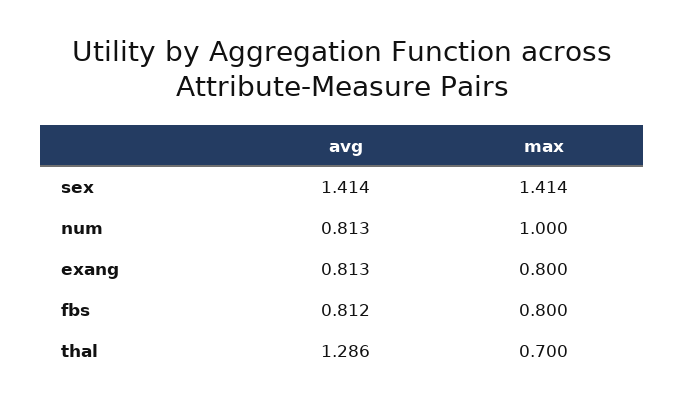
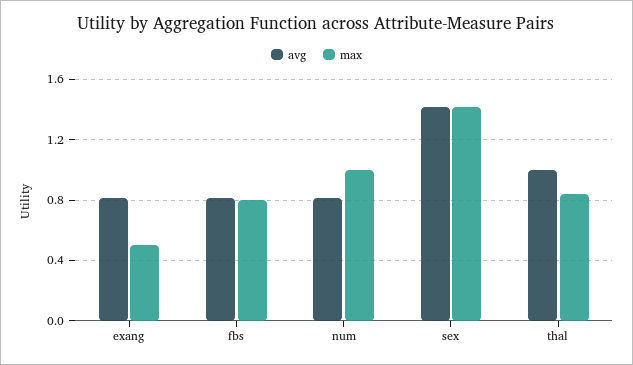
max, exang: 0.8 -> 0.5
avg, thal: 1.286 -> 1
max, thal: 0.7 -> 0.85

